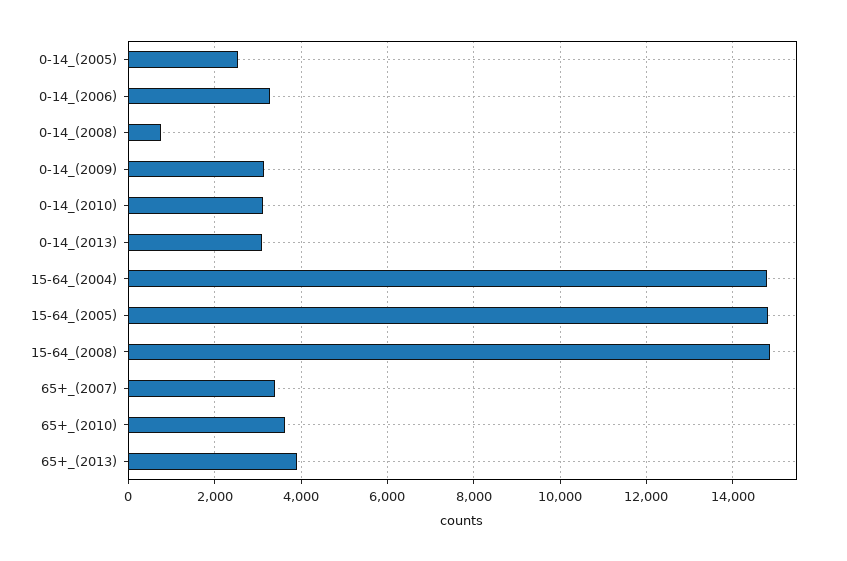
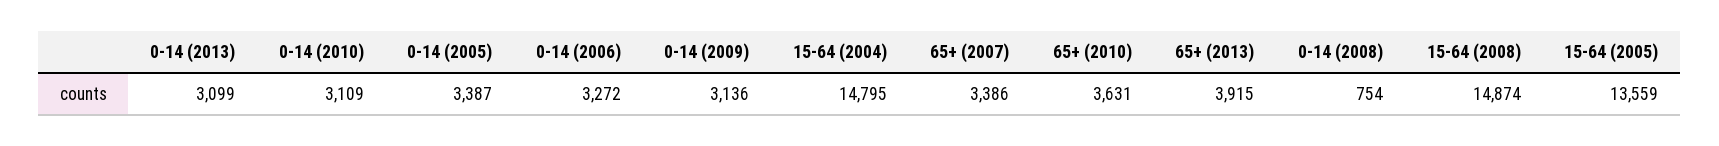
0-14_(2005): 2600 -> 3387
15-64_(2005): 14800 -> 13559

